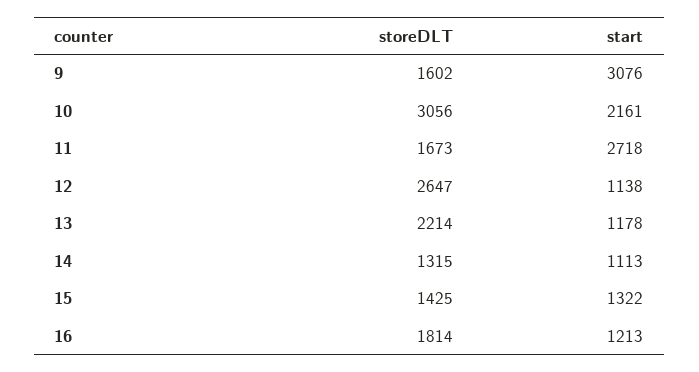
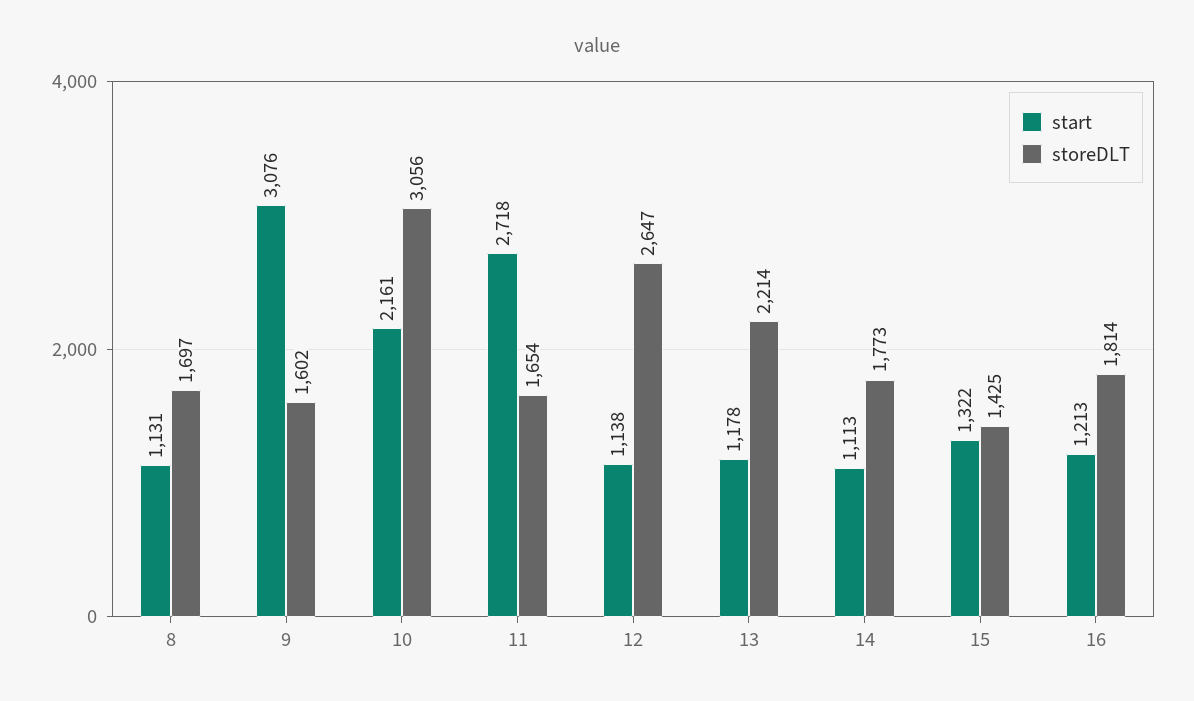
storeDLT, 11: 1673 -> 1654
storeDLT, 14: 1315 -> 1773
start, 8: none -> 1131
storeDLT, 8: none -> 1697

